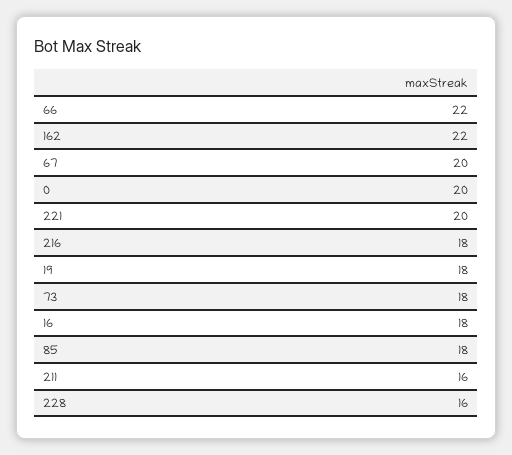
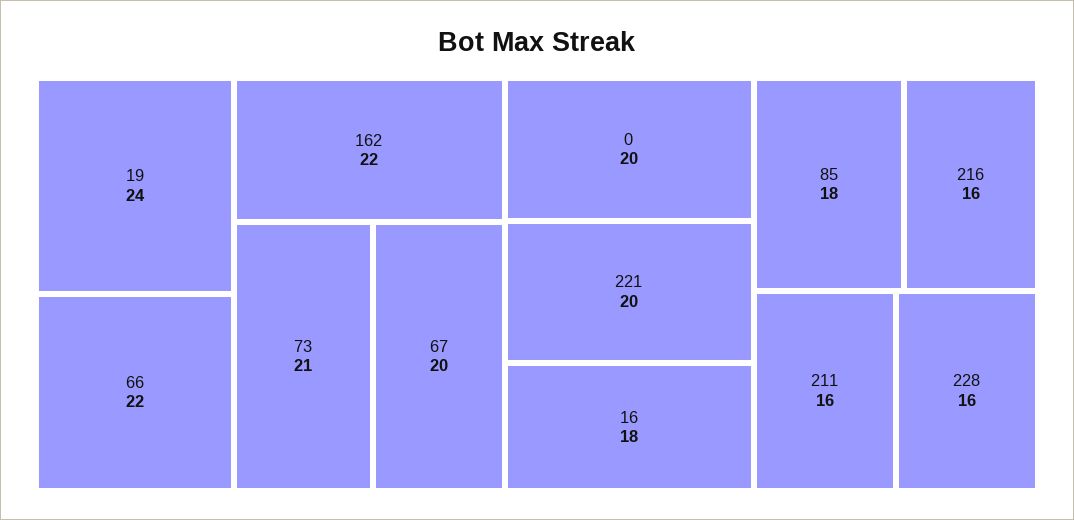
216: 18 -> 16
19: 18 -> 24
73: 18 -> 21

